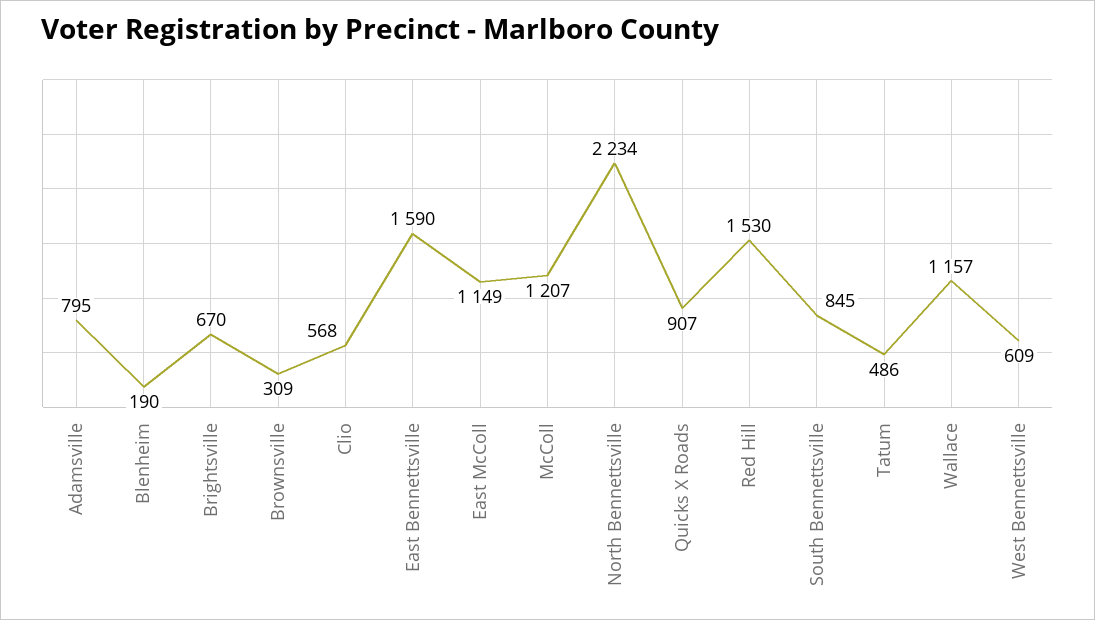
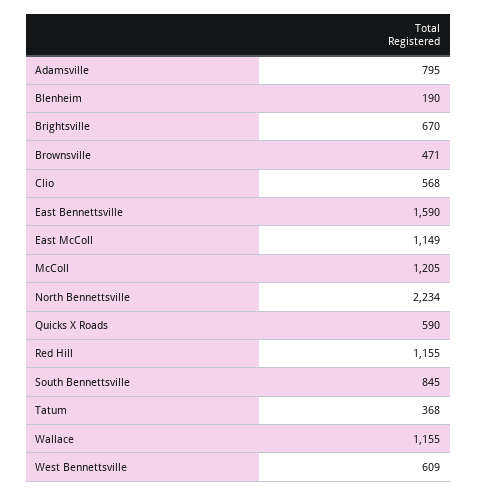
Brownsville: 309 -> 471
McColl: 1207 -> 1205
Quicks X Roads: 907 -> 590
Red Hill: 1530 -> 1155
Tatum: 486 -> 368
Wallace: 1157 -> 1155

